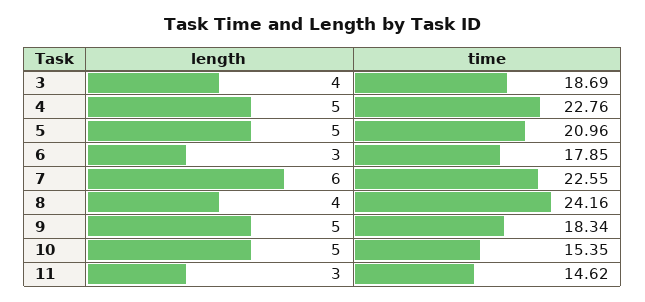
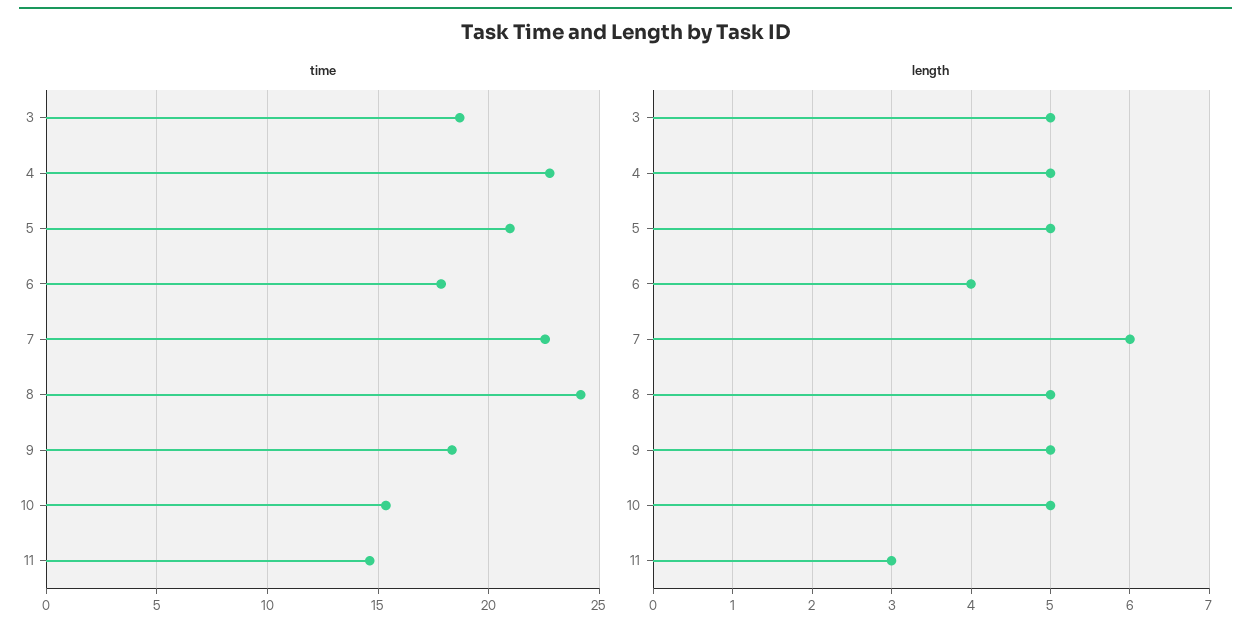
length, 3: 4 -> 5
length, 6: 3 -> 4
length, 8: 4 -> 5

